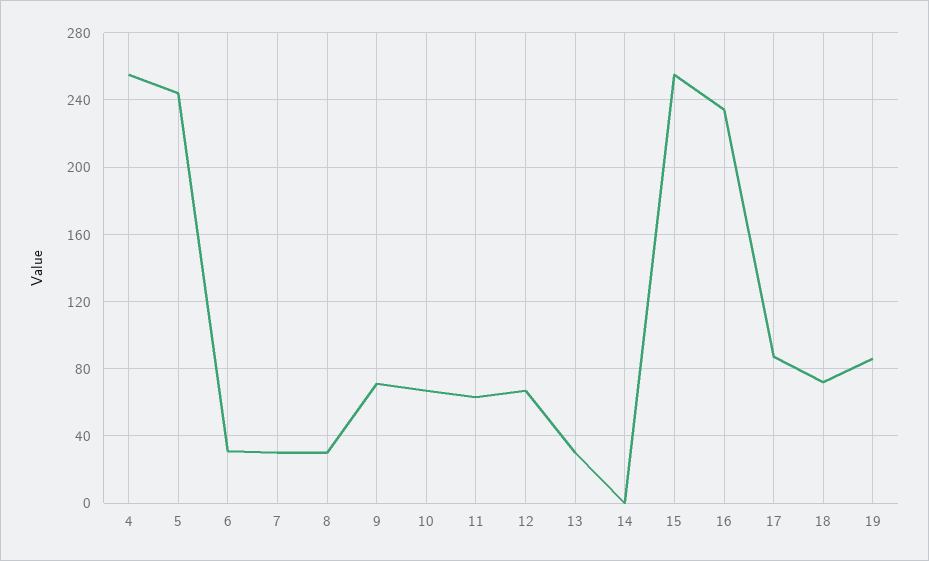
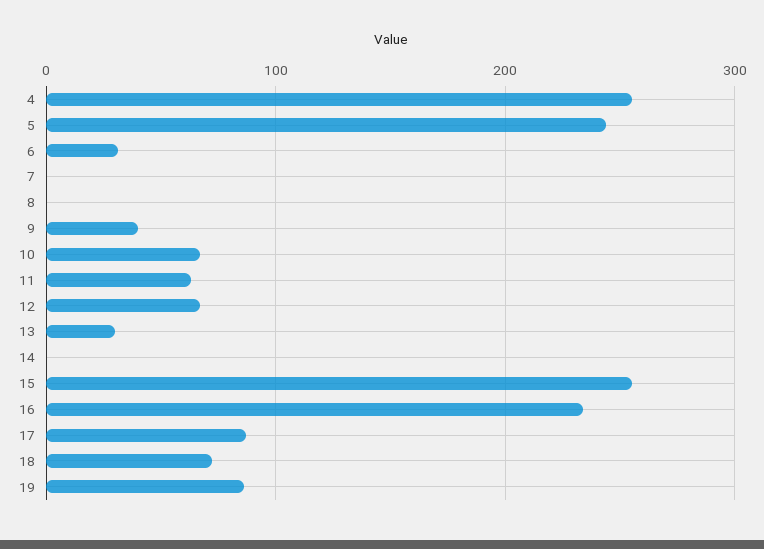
7: 30 -> 0
8: 30 -> 0
9: 70 -> 40

